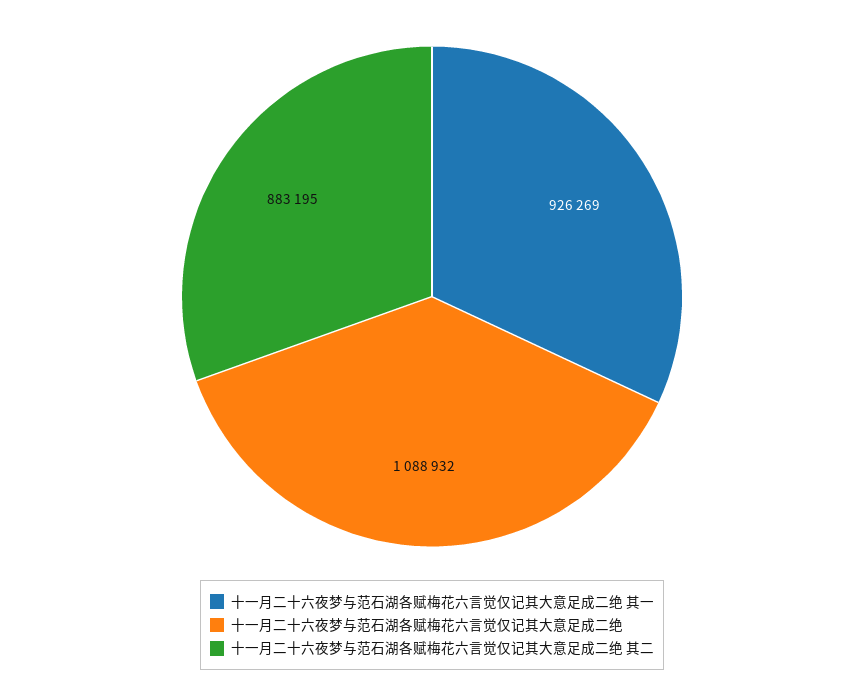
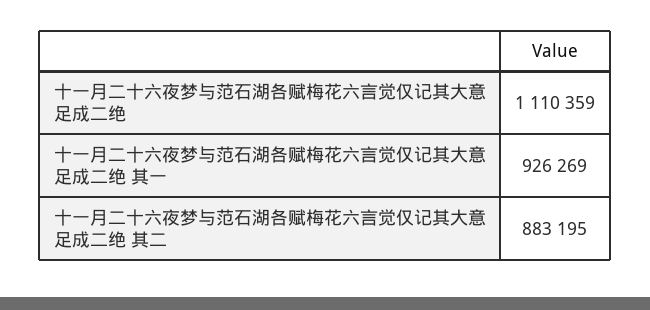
十一月二十六夜梦与范石湖各赋梅花六言觉仅记其大意足成二绝: 1088932 -> 1110359

